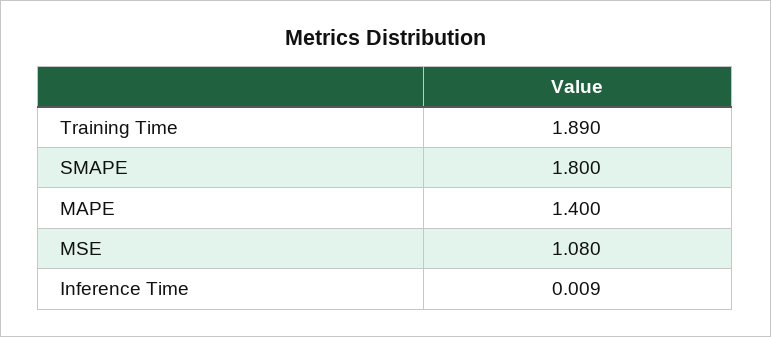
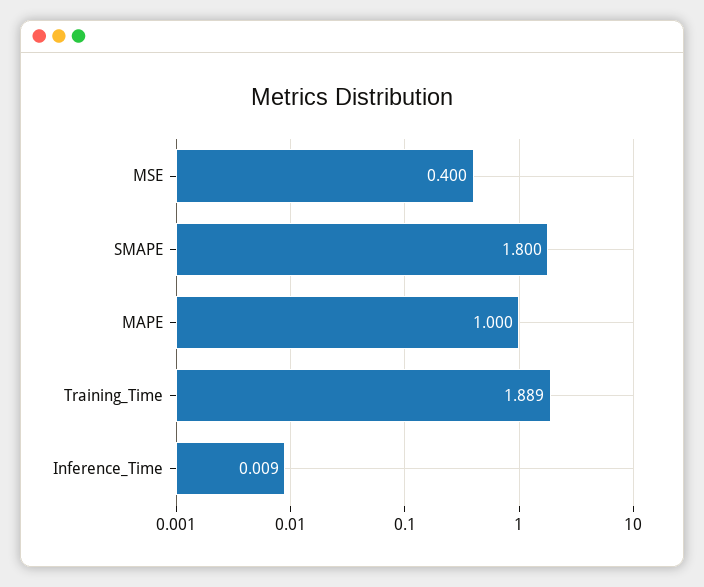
Training Time: 1.89 -> 1.889
MAPE: 1.4 -> 1
MSE: 1.08 -> 0.4

